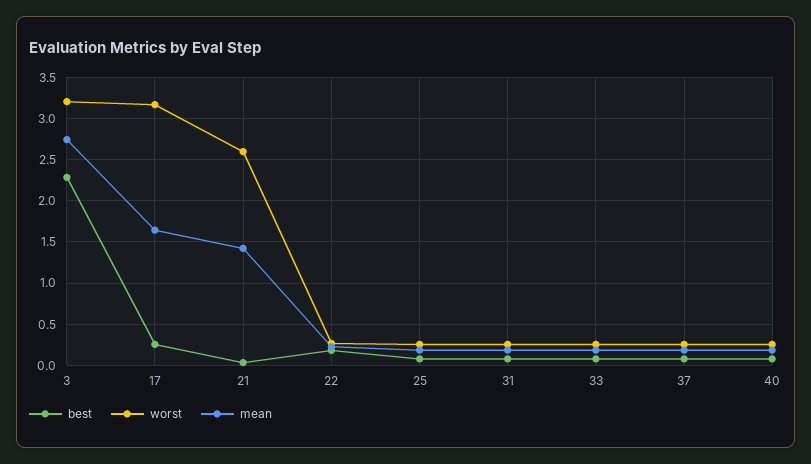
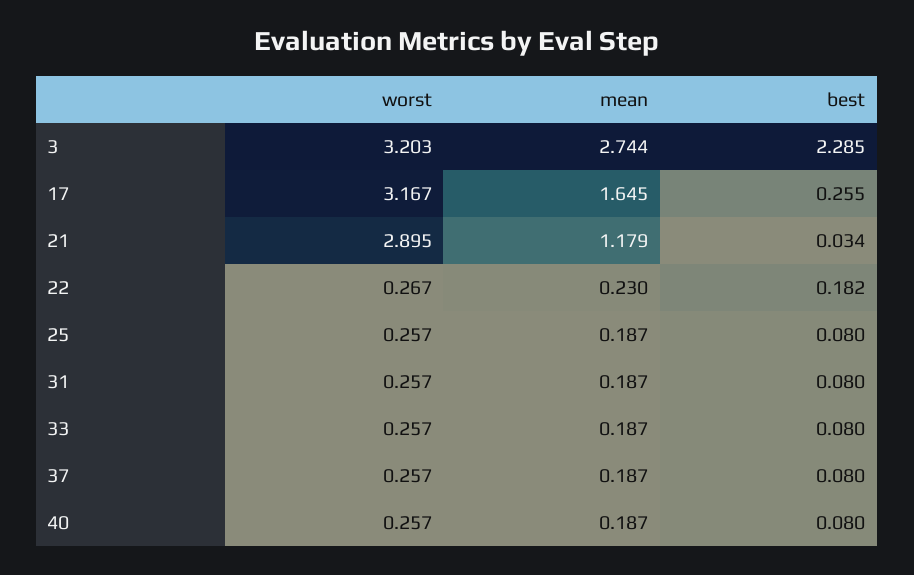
worst, 21: 2.6 -> 2.895
mean, 21: 1.4 -> 1.179

